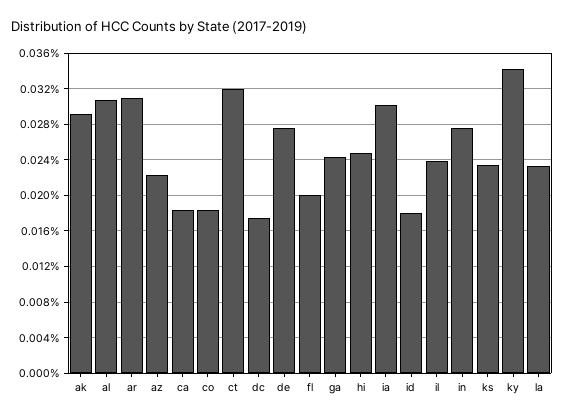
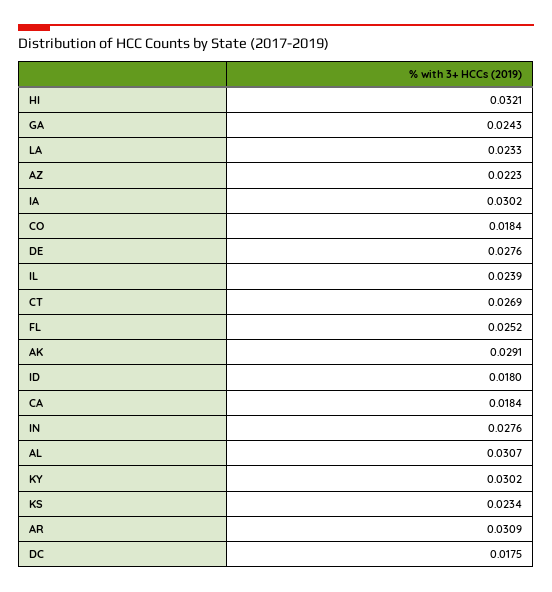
ct: 0.032 -> 0.0269
fl: 0.02 -> 0.0252
hi: 0.025 -> 0.0321
ky: 0.034 -> 0.0302

